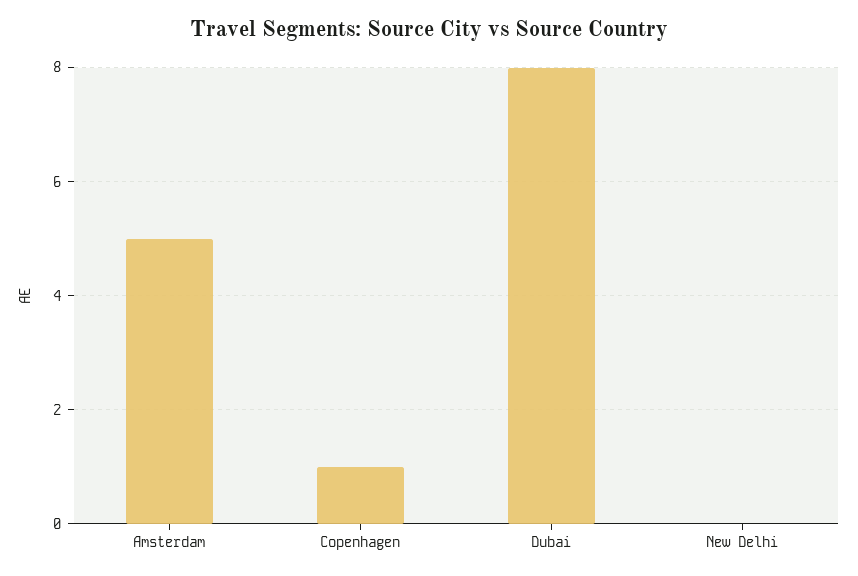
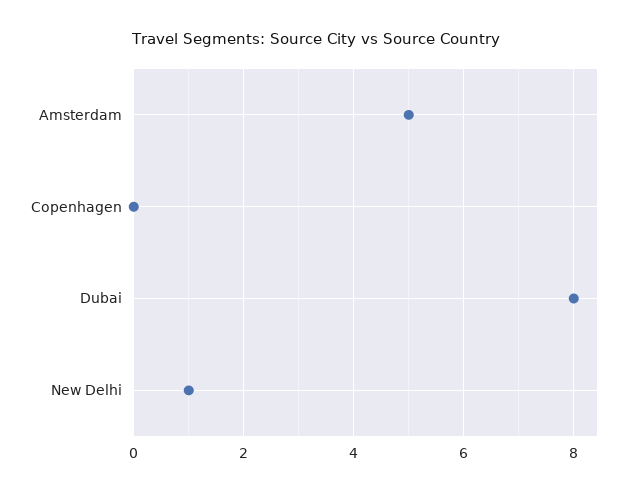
Copenhagen: 1 -> 0
New Delhi: 0 -> 1

